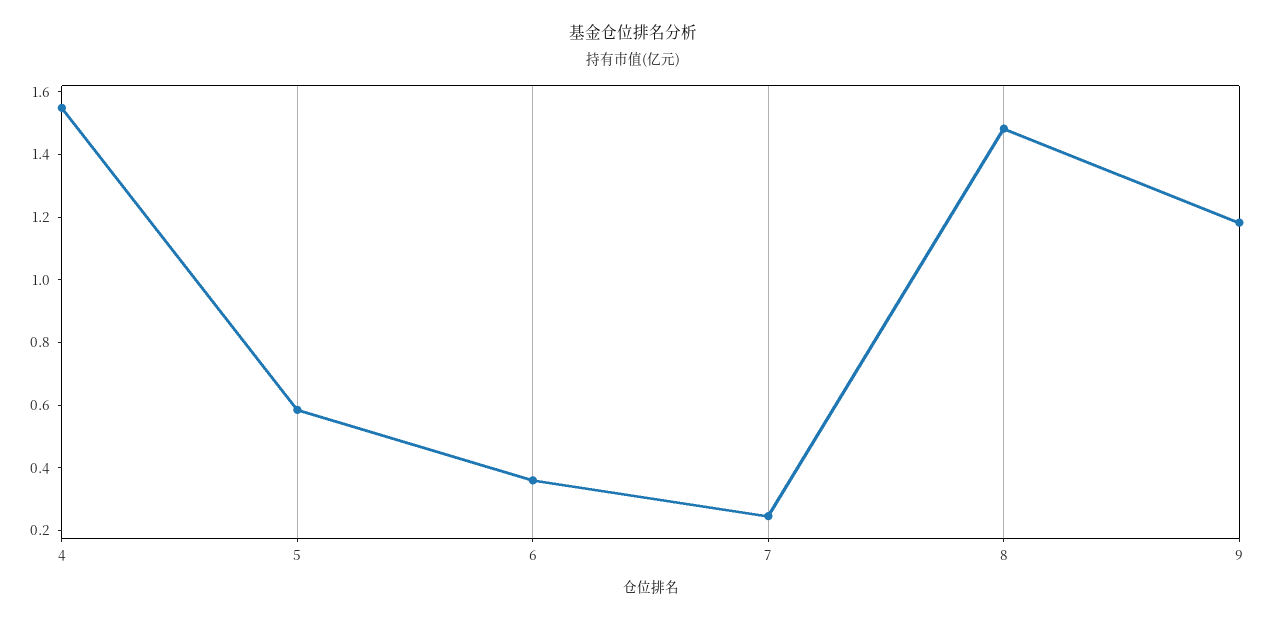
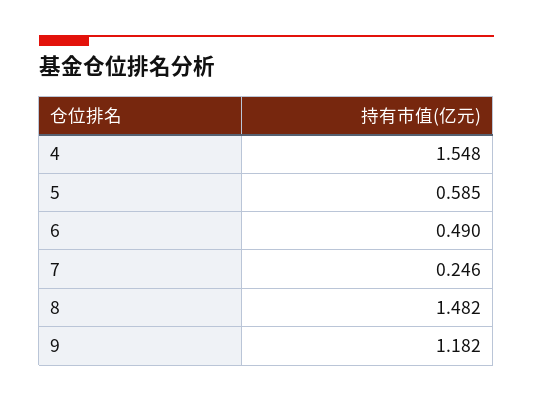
6: 0.35 -> 0.49

